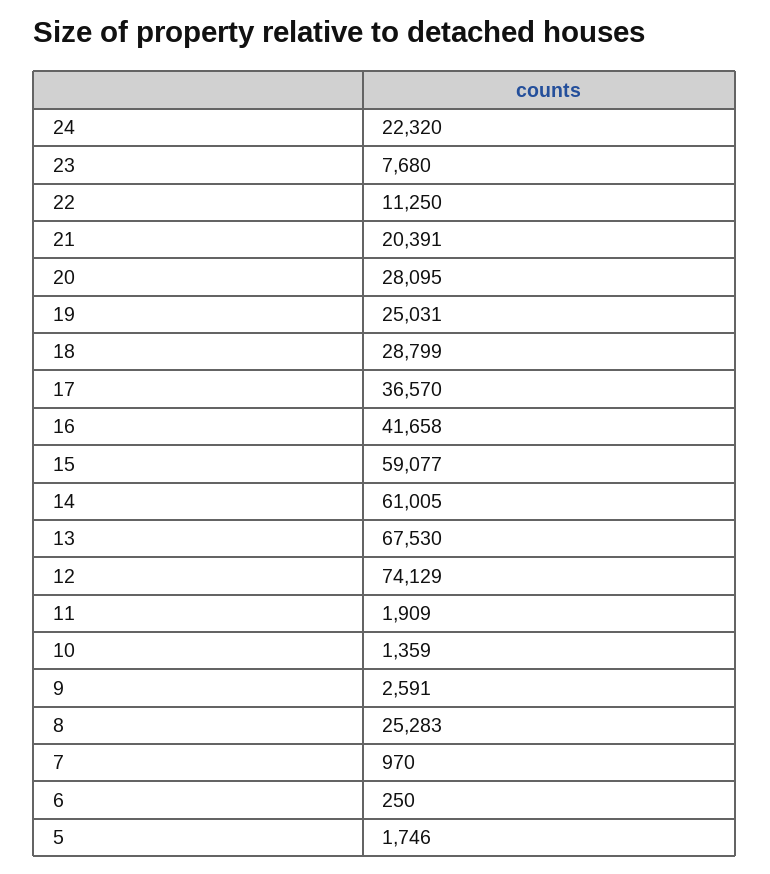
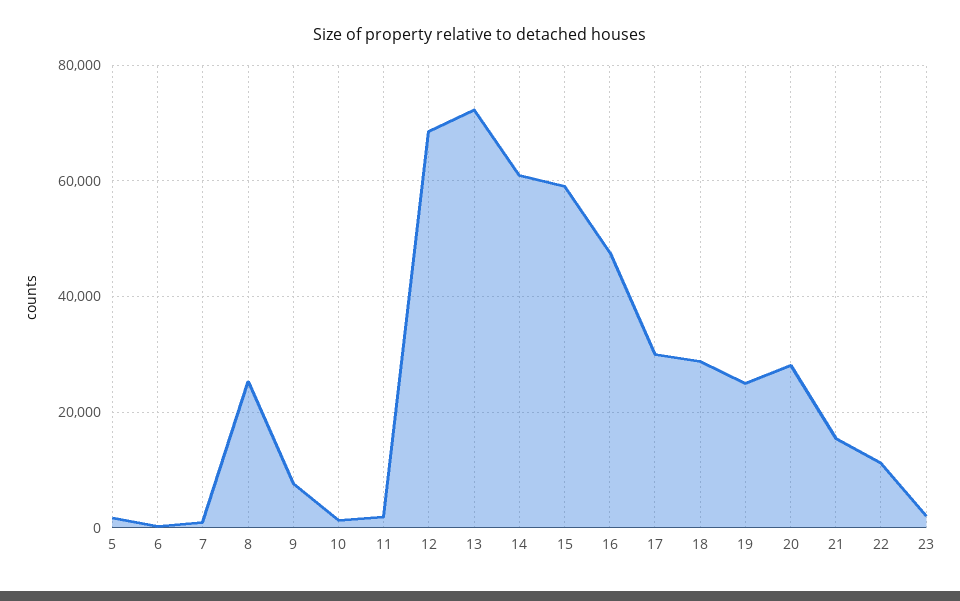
24: 22320 -> none
23: 7680 -> 2000
21: 20391 -> 16000
17: 36570 -> 30000
16: 41658 -> 48000
13: 67530 -> 72000
12: 74129 -> 68000
9: 2591 -> 8000

